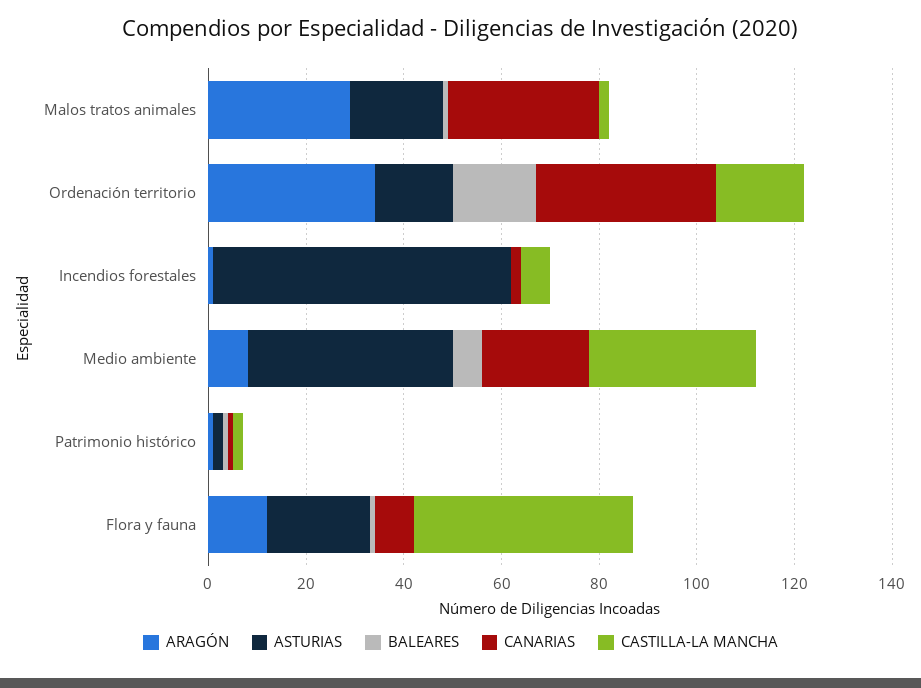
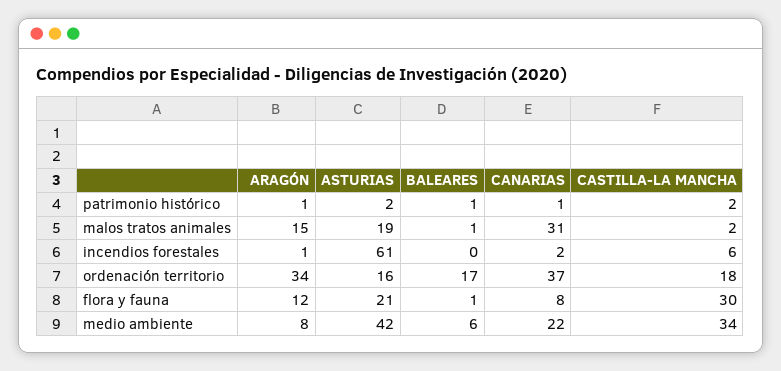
ARAGÓN, Malos tratos animales: 30 -> 15
CASTILLA-LA MANCHA, Flora y fauna: 45 -> 30

